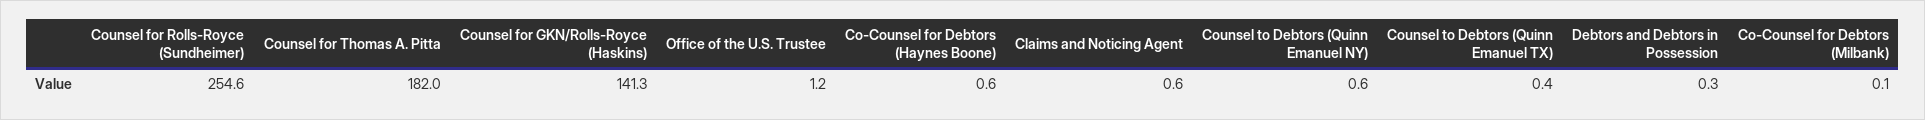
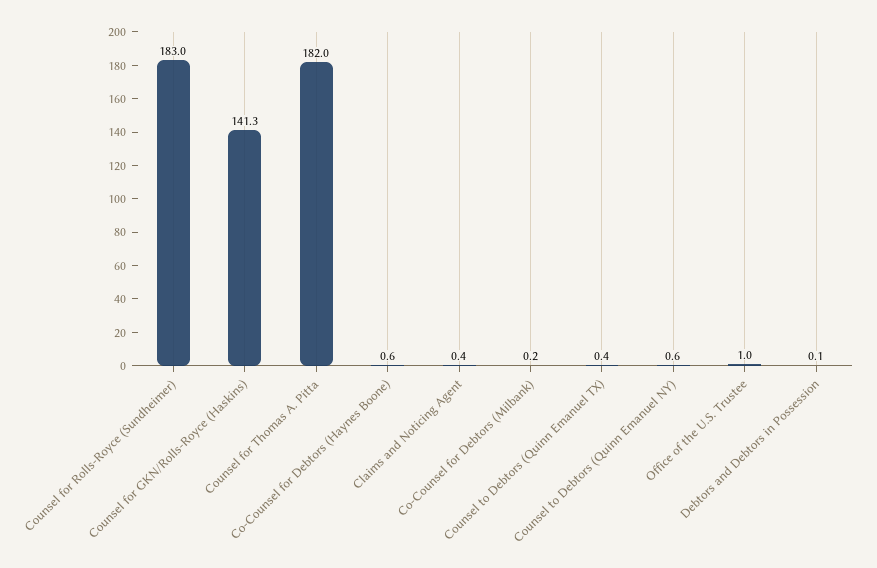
Counsel for Rolls-Royce (Sundheimer): 254.6 -> 183
Office of the U.S. Trustee: 1.2 -> 1
Claims and Noticing Agent: 0.6 -> 0.4
Debtors and Debtors in Possession: 0.3 -> 0.1
Co-Counsel for Debtors (Milbank): 0.1 -> 0.2

